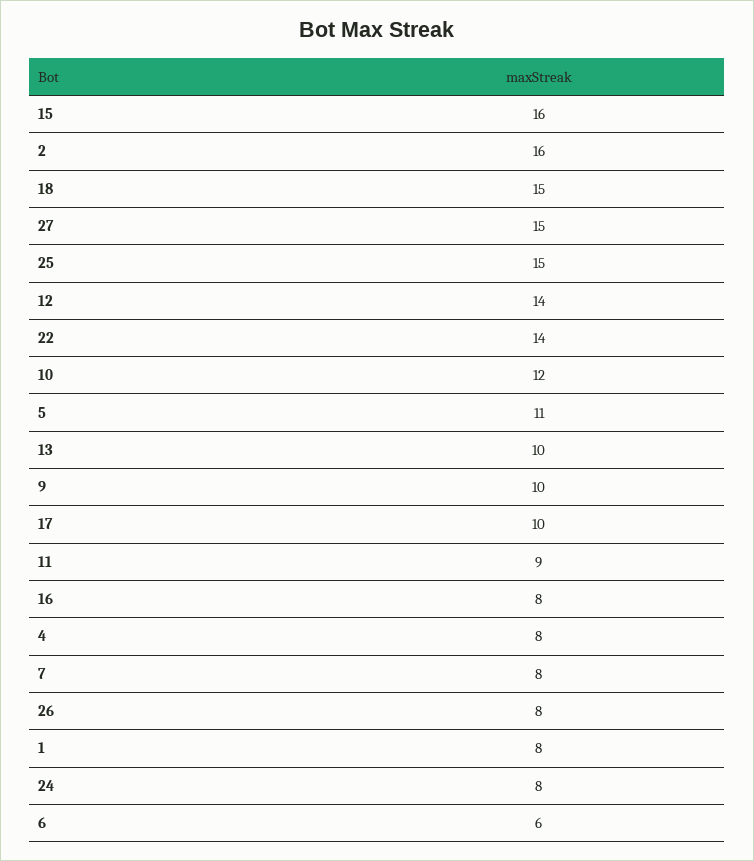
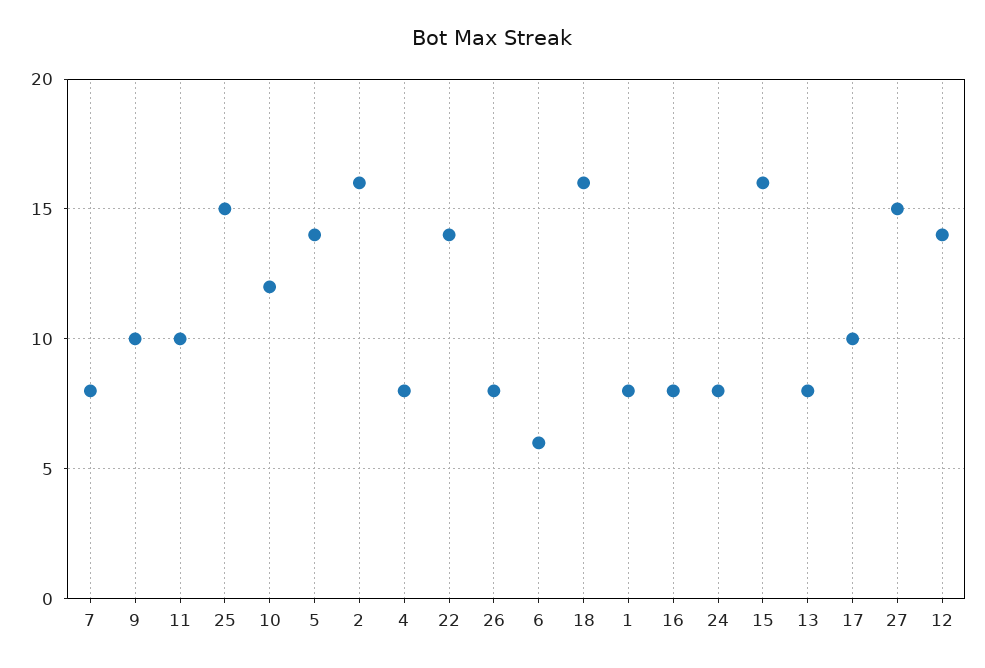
18: 15 -> 16
5: 11 -> 14
13: 10 -> 8
11: 9 -> 10

